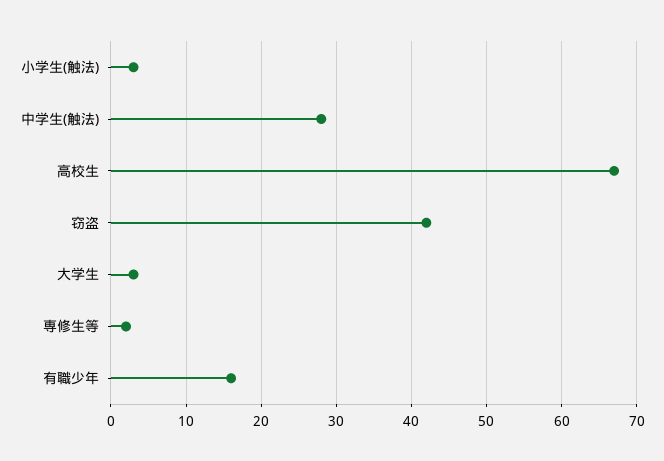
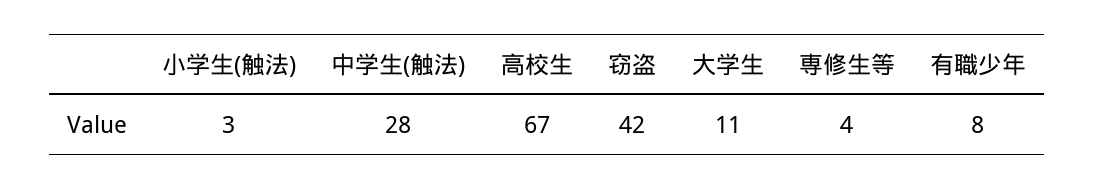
大学生: 3 -> 11
専修生等: 2 -> 4
有職少年: 16 -> 8

